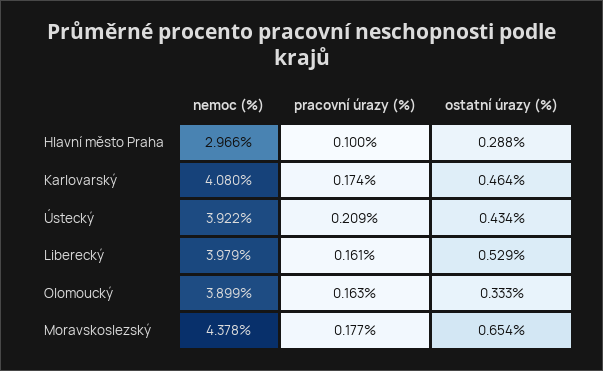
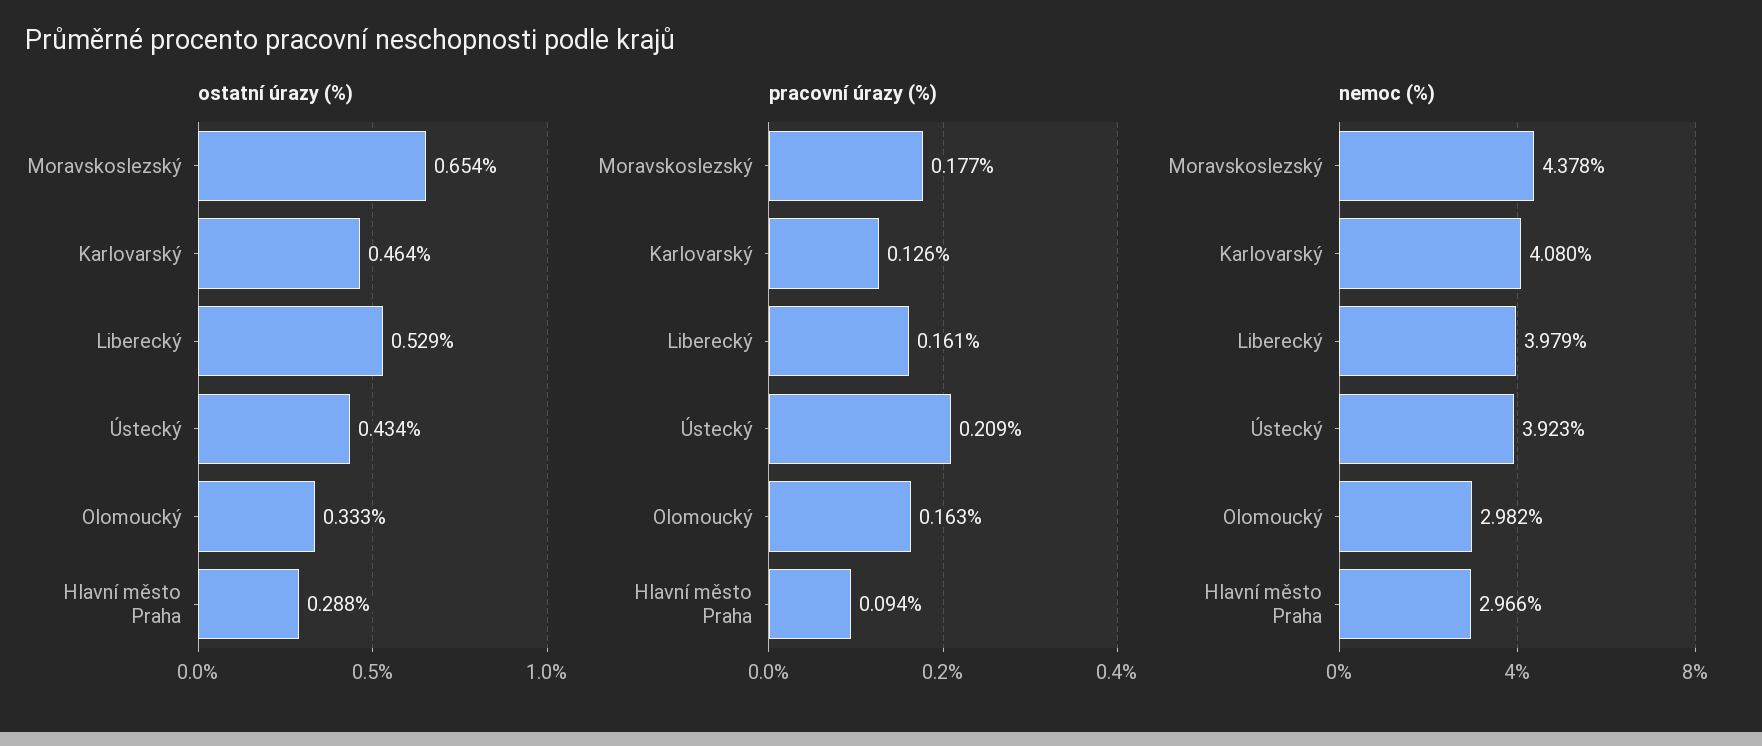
pracovní úrazy (%), Hlavní město Praha: 0.1 -> 0.094
pracovní úrazy (%), Karlovarský: 0.174 -> 0.126
nemoc (%), Ústecký: 3.922 -> 3.923
nemoc (%), Olomoucký: 3.899 -> 2.982

